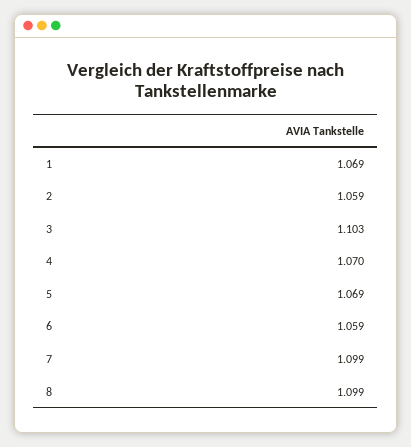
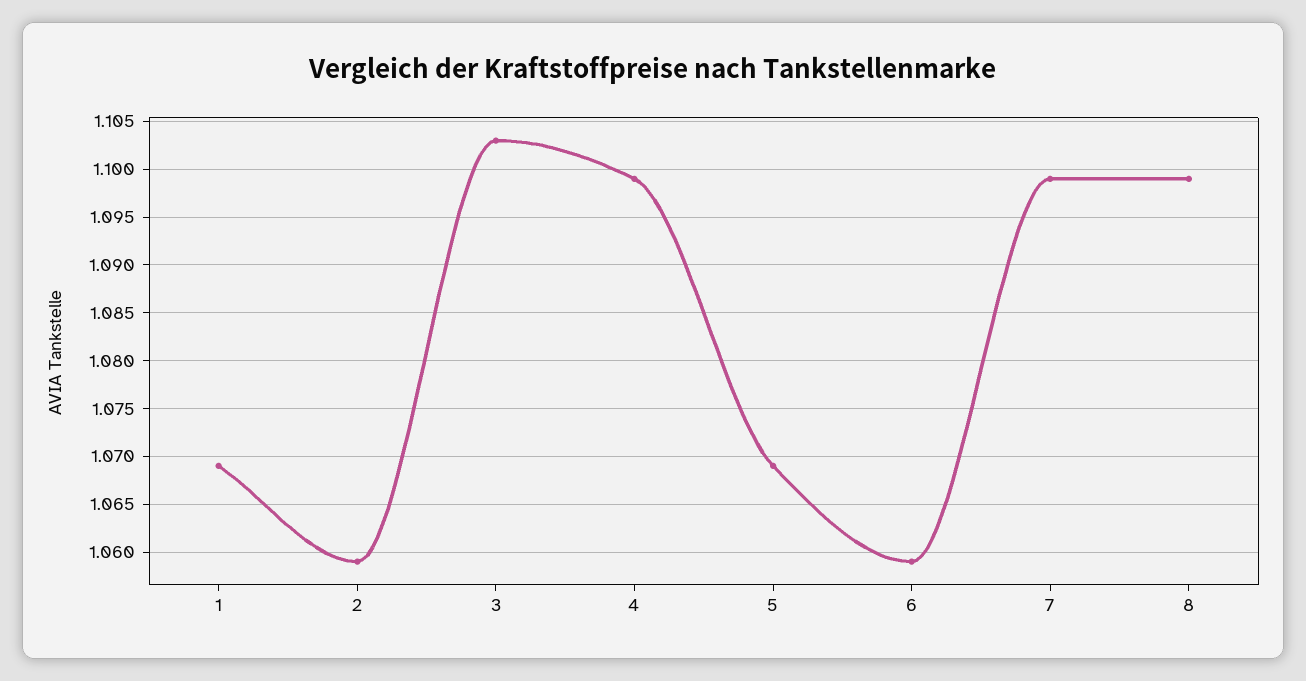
4: 1.07 -> 1.099

